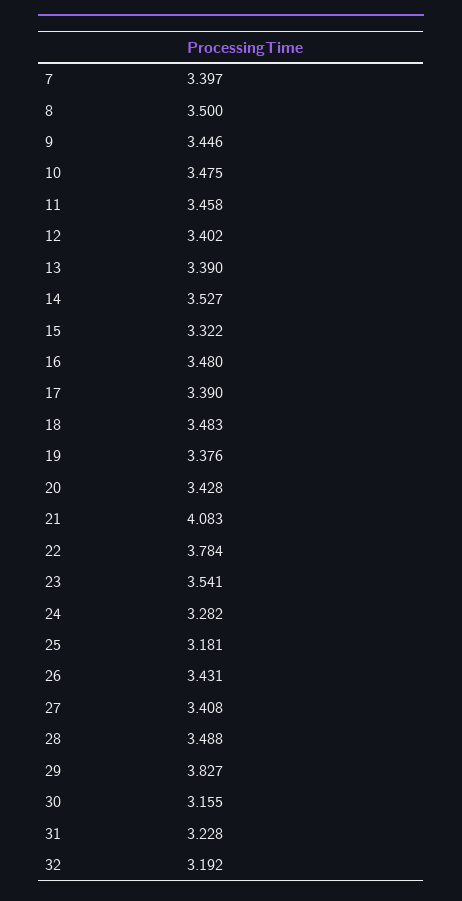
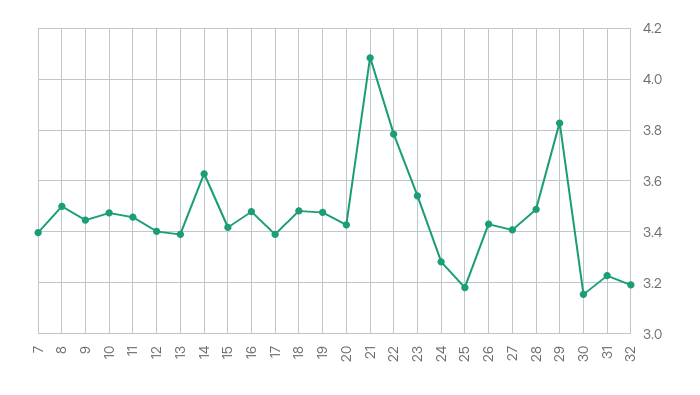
14: 3.527 -> 3.625
15: 3.322 -> 3.425
19: 3.376 -> 3.475

